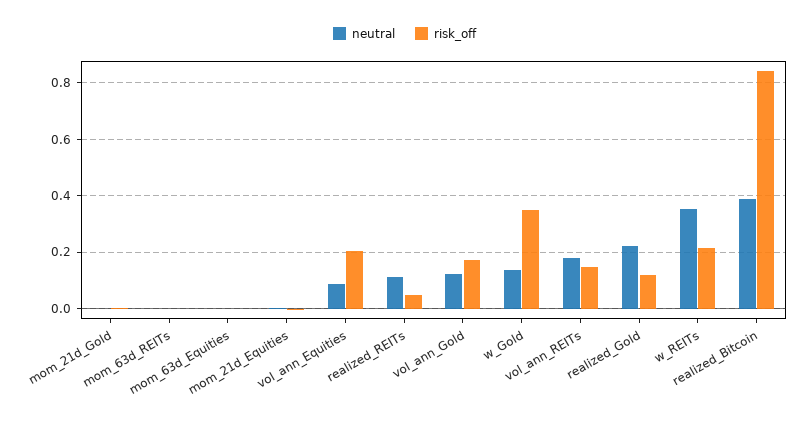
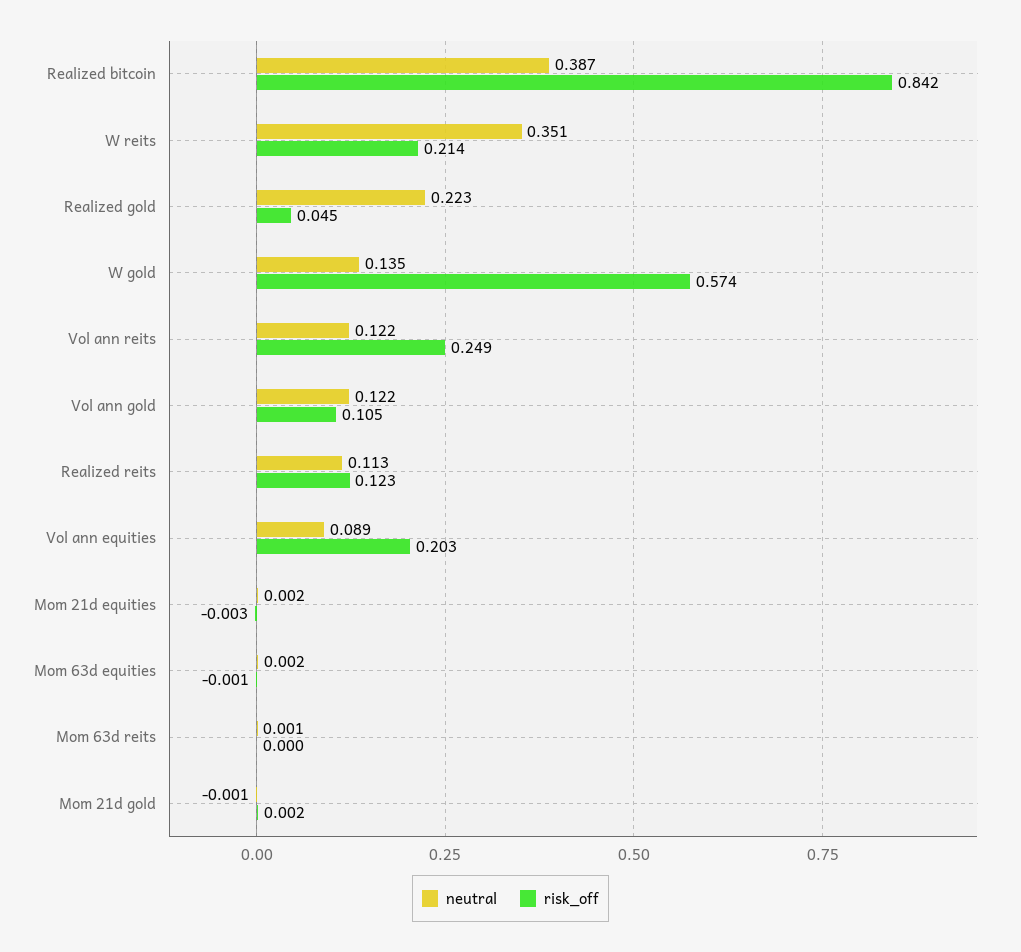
risk_off, realized_REITs: 0.05 -> 0.123
risk_off, vol_ann_Gold: 0.175 -> 0.105
risk_off, w_Gold: 0.35 -> 0.574
neutral, vol_ann_REITs: 0.175 -> 0.122
risk_off, vol_ann_REITs: 0.15 -> 0.249
risk_off, realized_Gold: 0.125 -> 0.045

